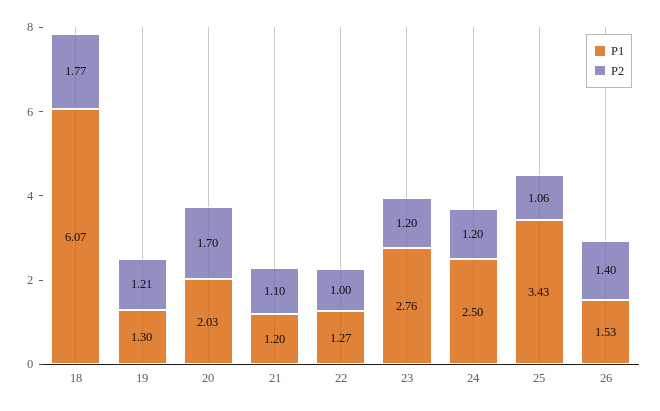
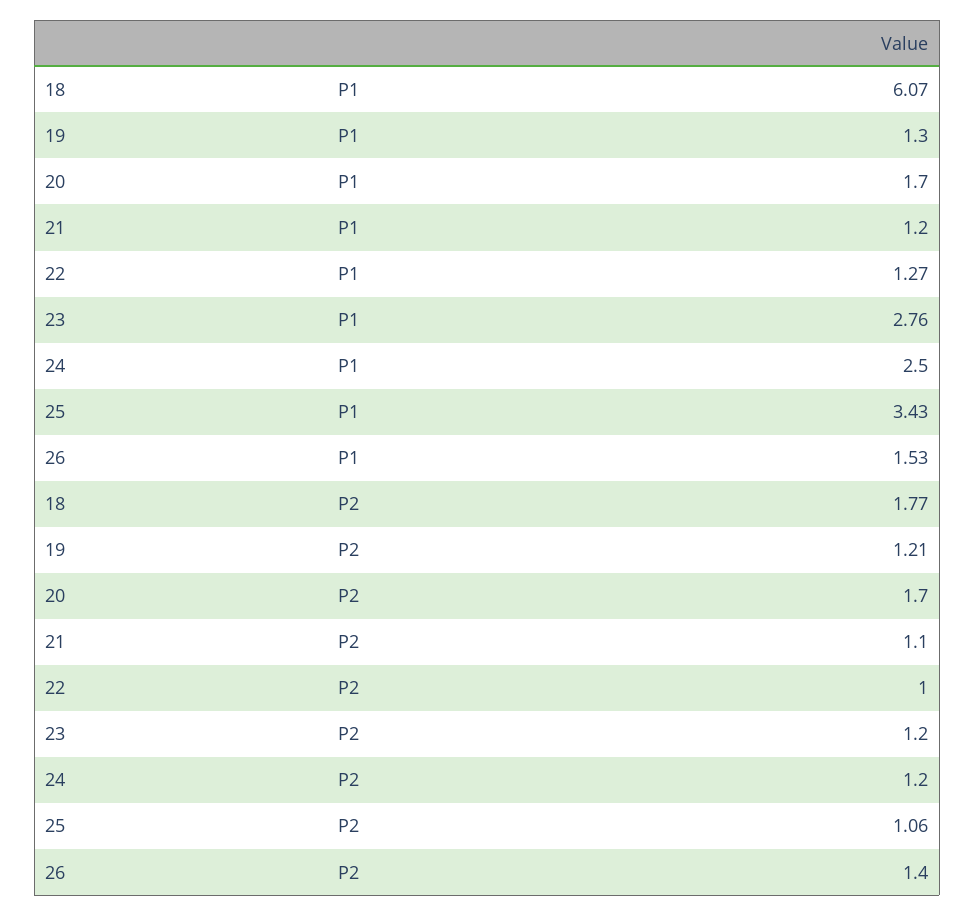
P1, 20: 2.03 -> 1.7

